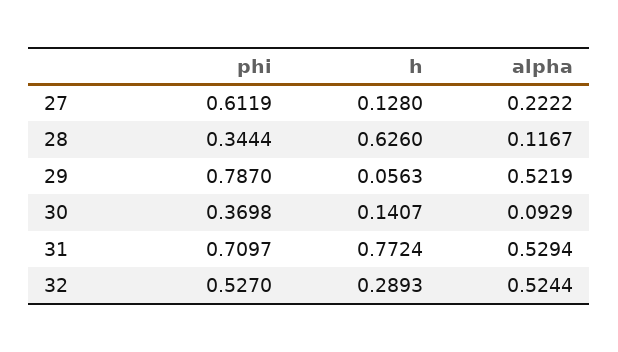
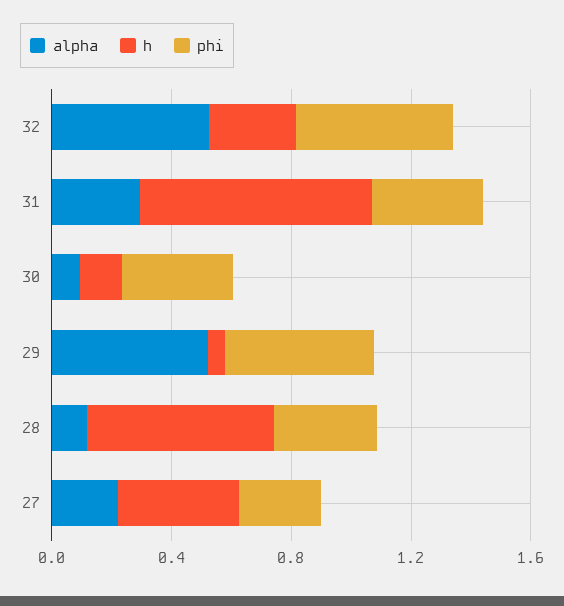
phi, 27: 0.6119 -> 0.3
h, 27: 0.128 -> 0.4
phi, 29: 0.787 -> 0.5
phi, 31: 0.7097 -> 0.4
alpha, 31: 0.5294 -> 0.3

